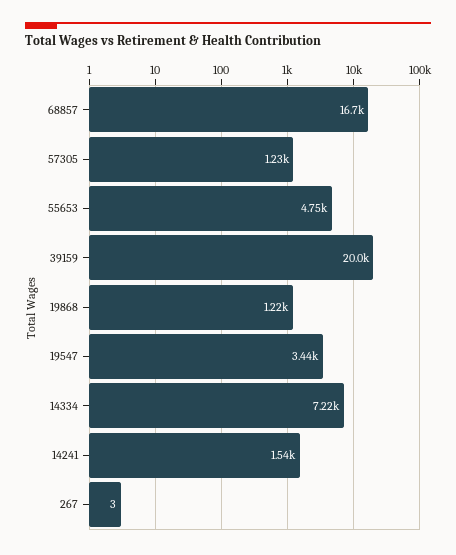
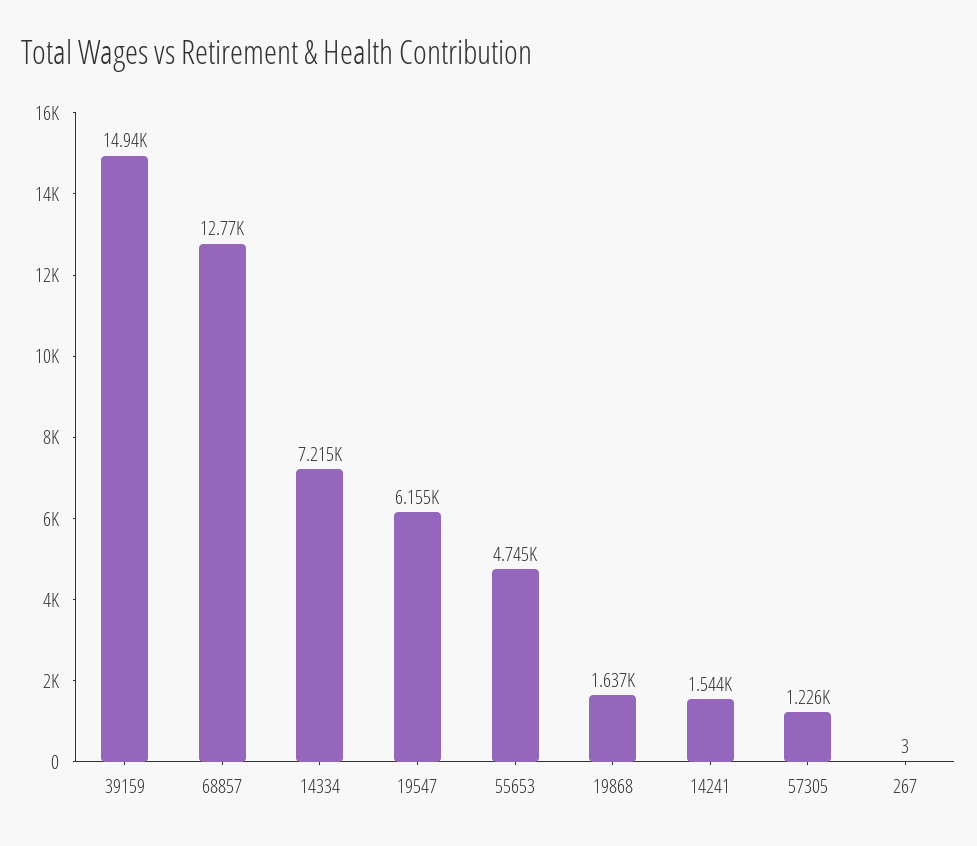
68857: 16700 -> 12770
39159: 20000 -> 14940
19868: 1220 -> 1637
19547: 3440 -> 6155

